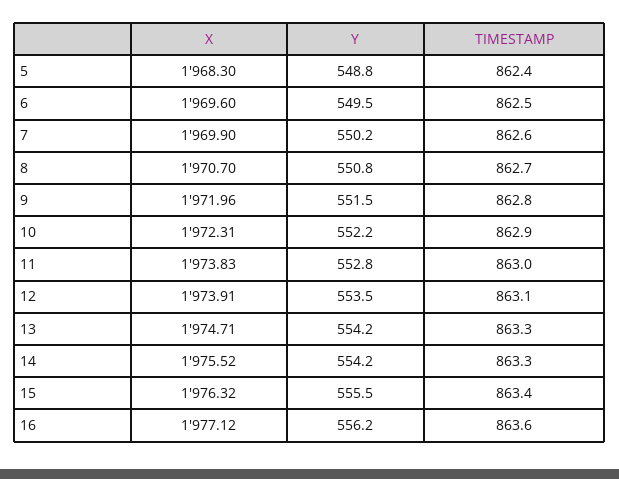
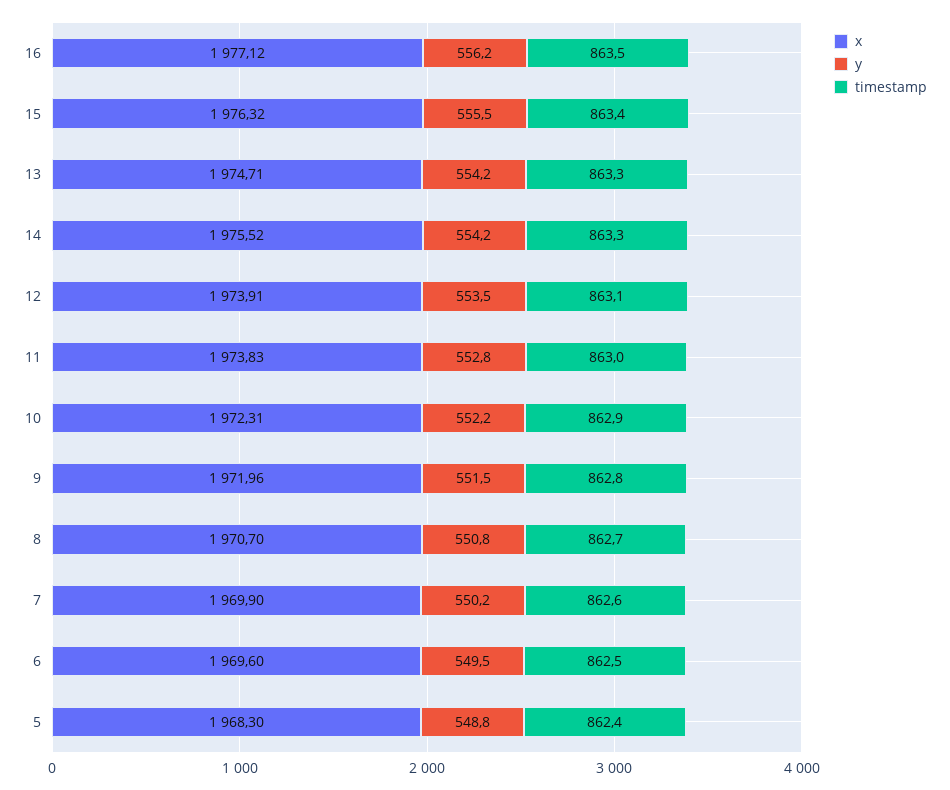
TIMESTAMP, 16: 863.6 -> 863.5

